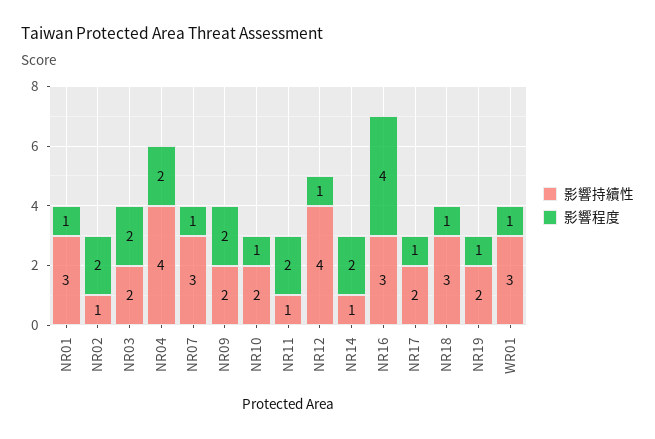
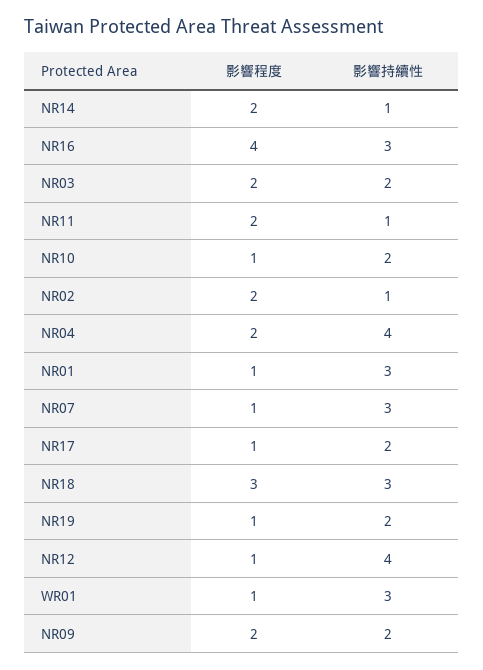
影響程度, NR18: 1 -> 3

